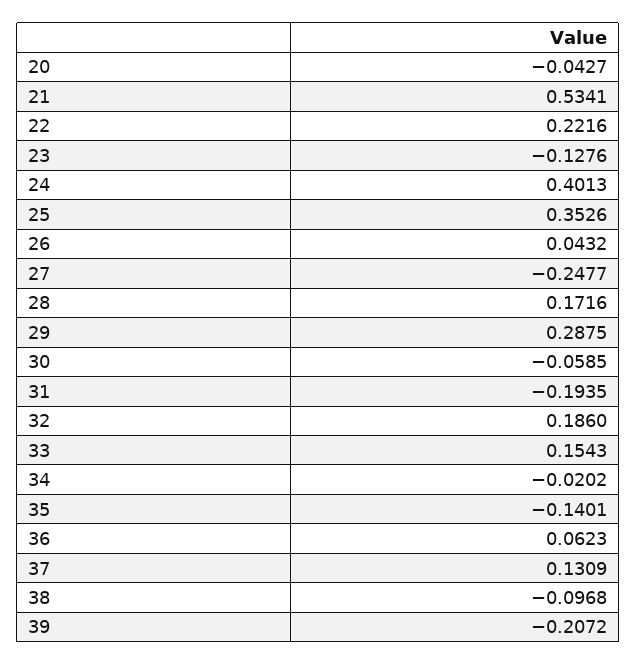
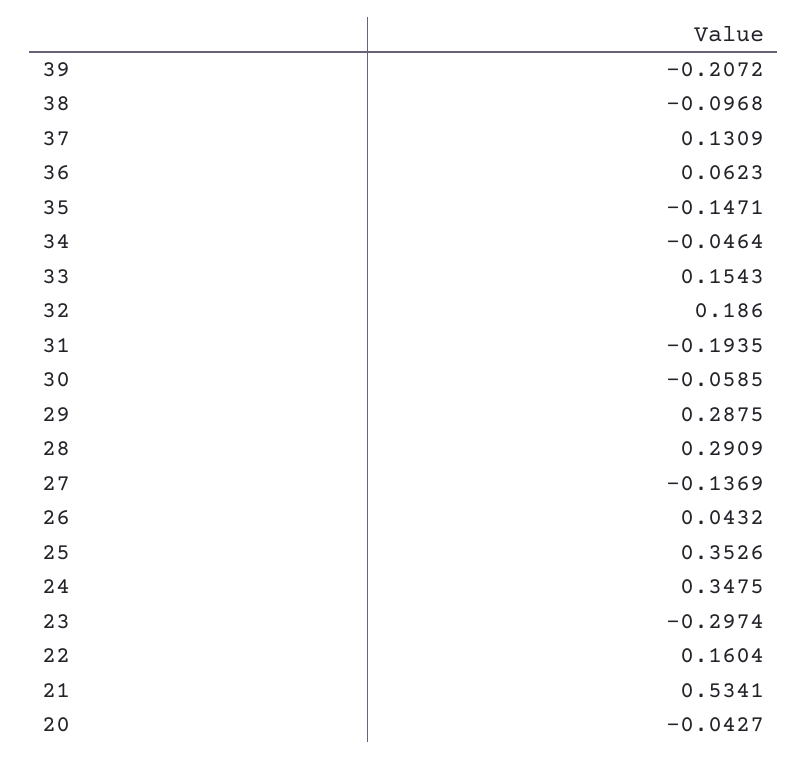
22: 0.2216 -> 0.1604
23: -0.1276 -> -0.2974
24: 0.4013 -> 0.3475
27: -0.2477 -> -0.1369
28: 0.1716 -> 0.2909
34: -0.0202 -> -0.0464
35: -0.1401 -> -0.1471

